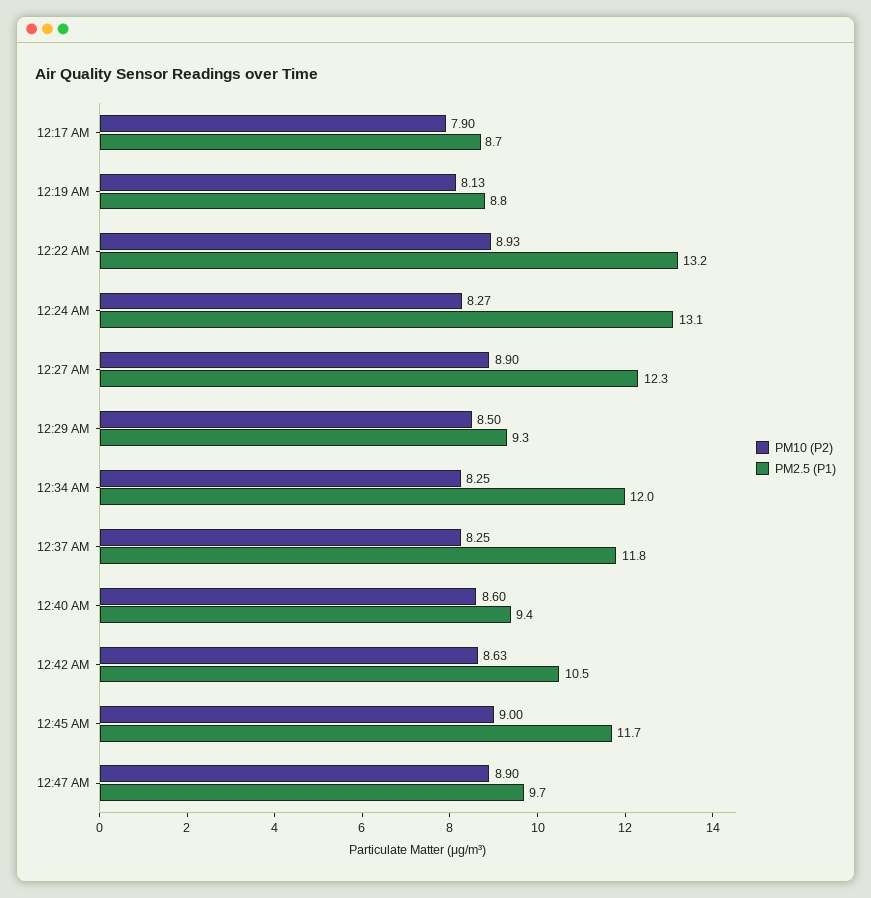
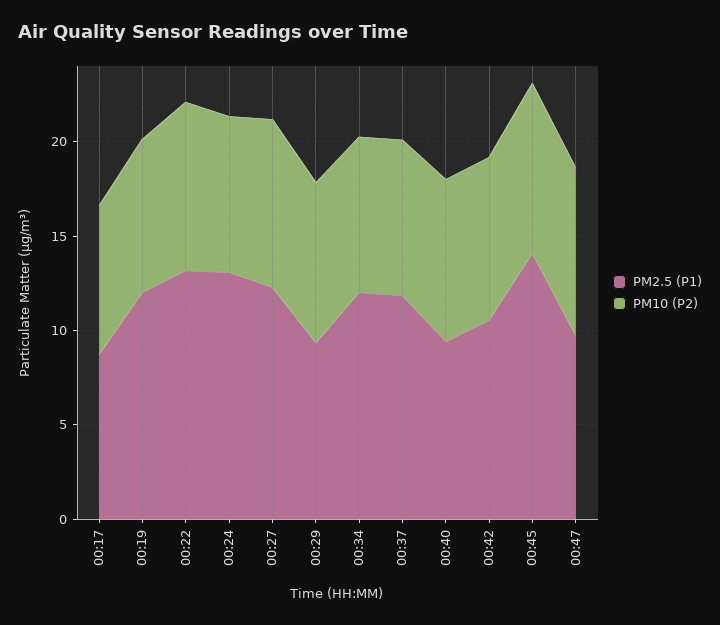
PM2.5 (P1), 12:19 AM: 8.8 -> 12
PM2.5 (P1), 12:45 AM: 11.7 -> 14

